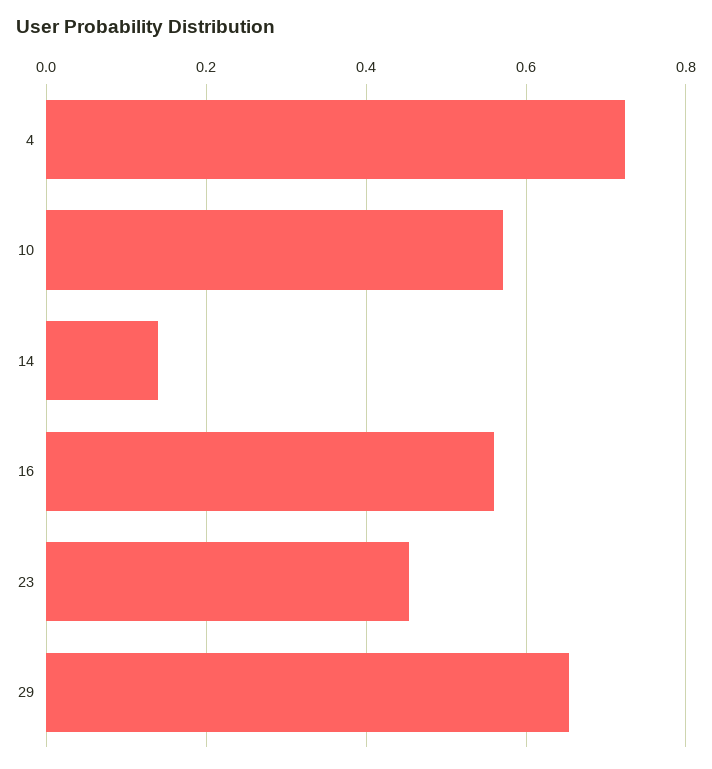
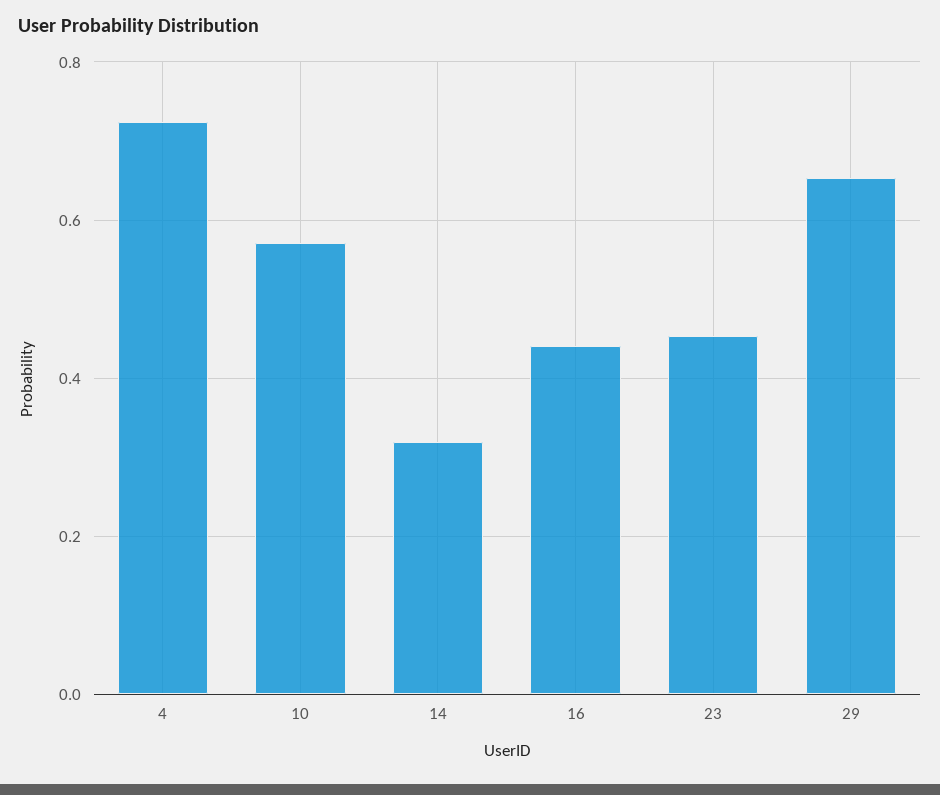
14: 0.14 -> 0.32
16: 0.56 -> 0.44

